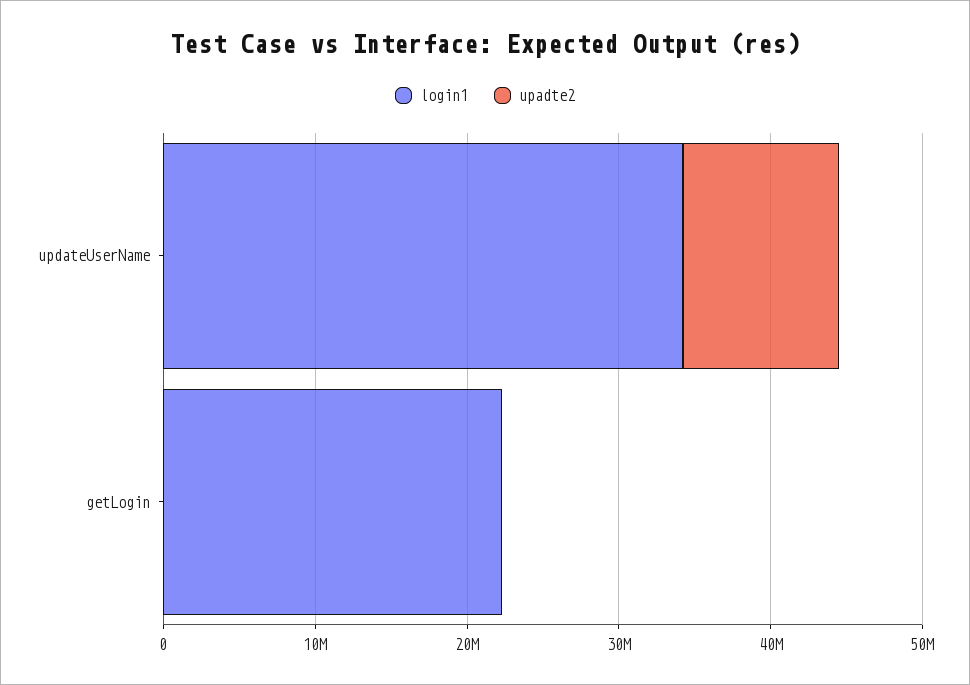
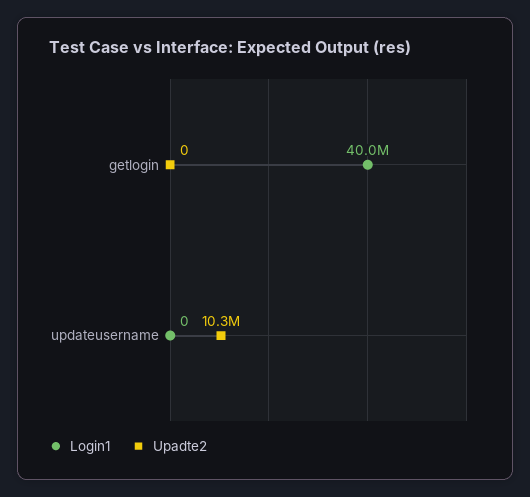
login1, updateUserName: 34000000 -> 0
login1, getLogin: 22000000 -> 40000000

